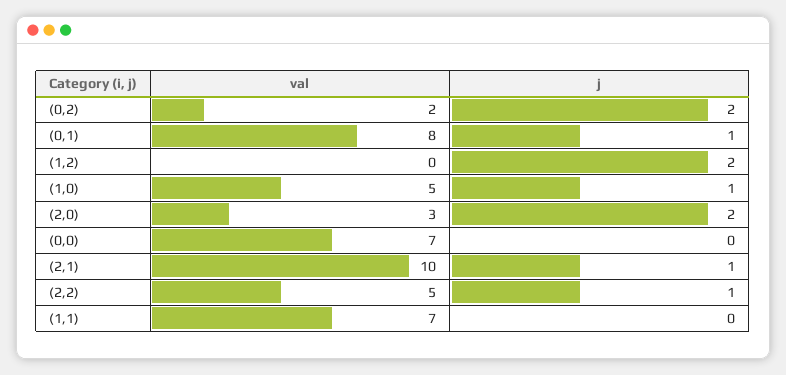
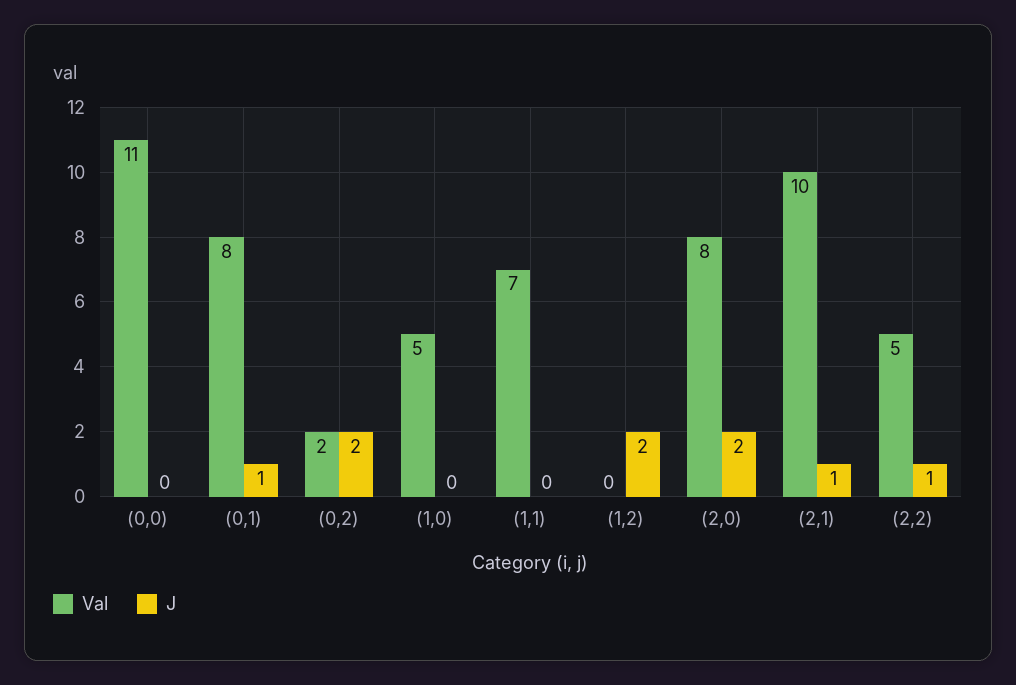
j, (1,0): 1 -> 0
val, (2,0): 3 -> 8
val, (0,0): 7 -> 11

